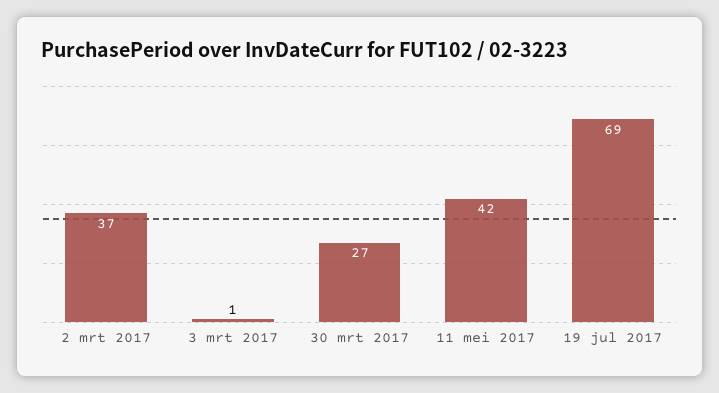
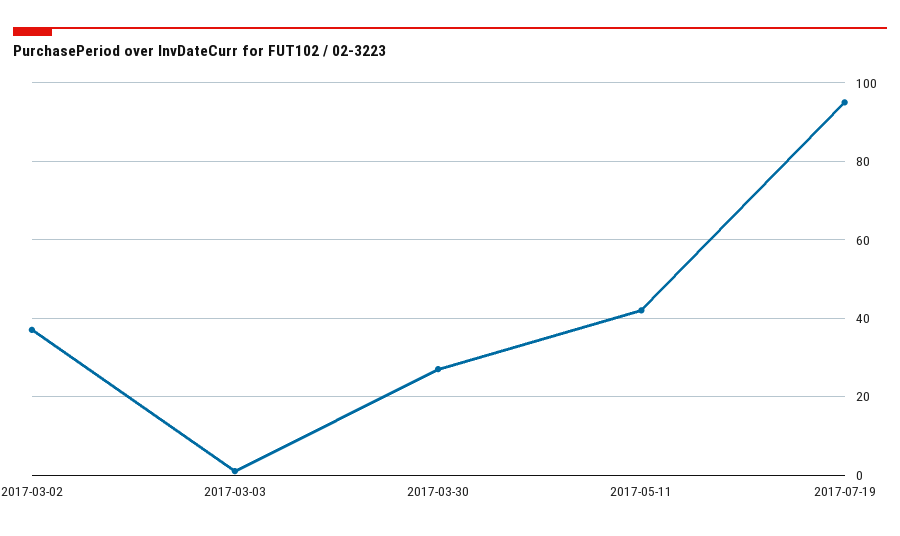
19 jul 2017: 69 -> 95

